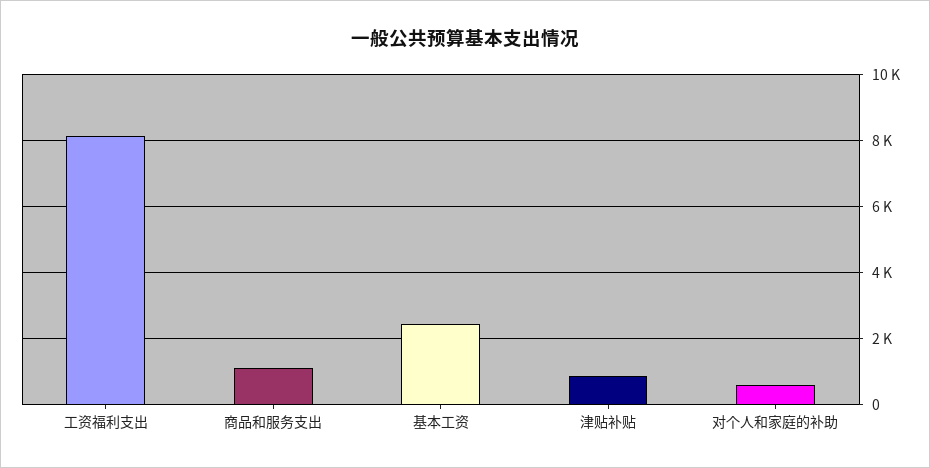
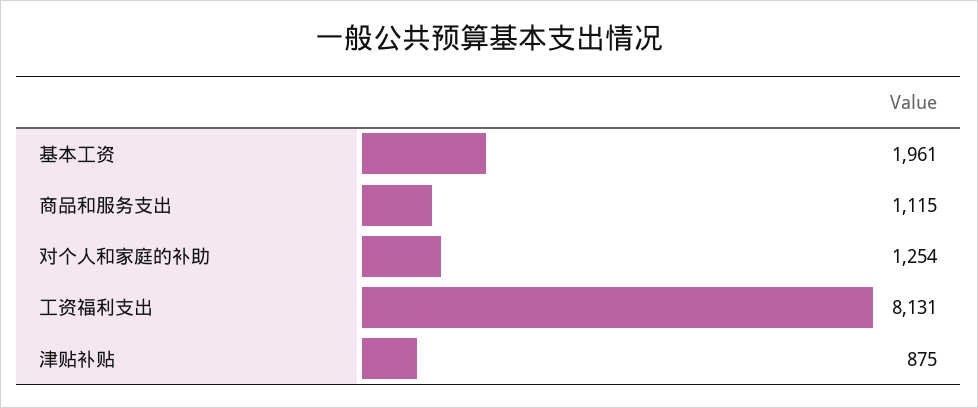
基本工资: 2400 -> 1961
对个人和家庭的补助: 600 -> 1254

